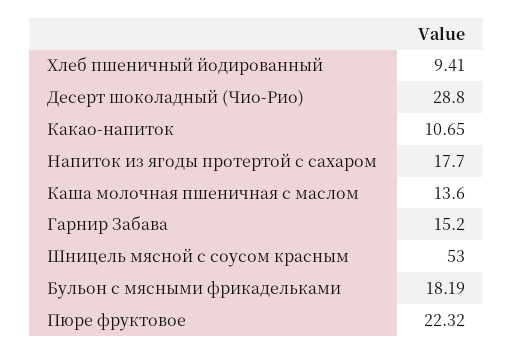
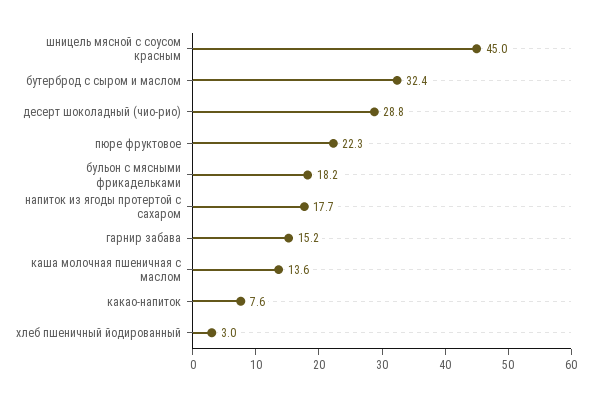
Хлеб пшеничный йодированный: 9.41 -> 3
Какао-напиток: 10.65 -> 7.6
Шницель мясной с соусом красным: 53 -> 45
бутерброд с сыром и маслом: none -> 32.4

